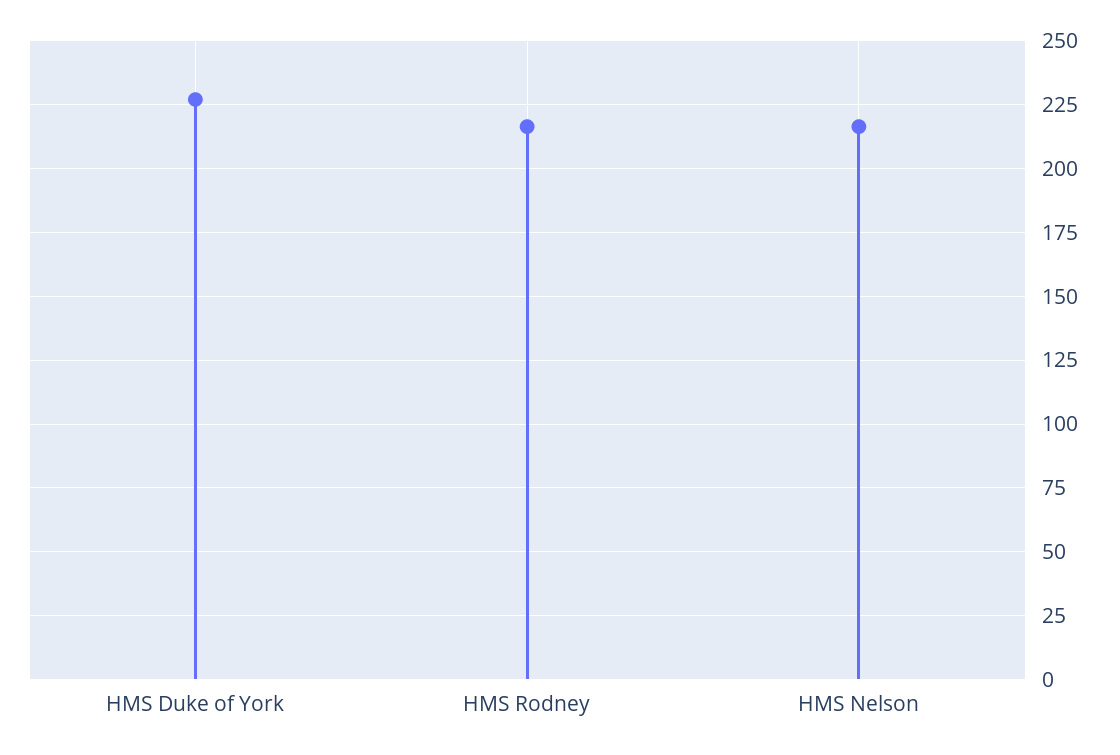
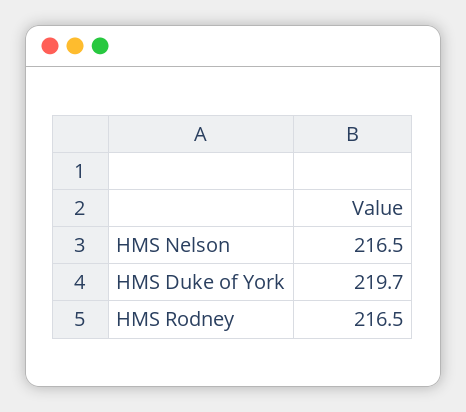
HMS Duke of York: 227.5 -> 219.7

